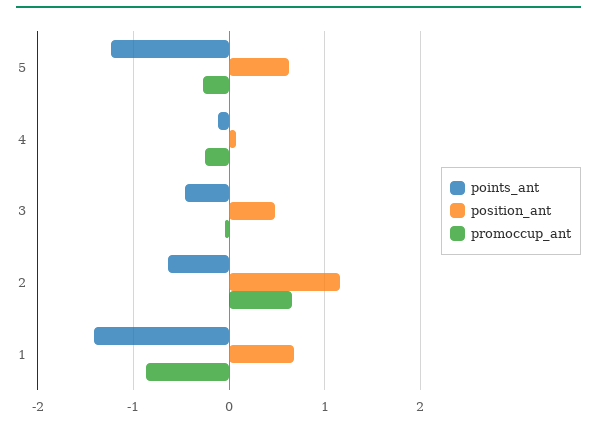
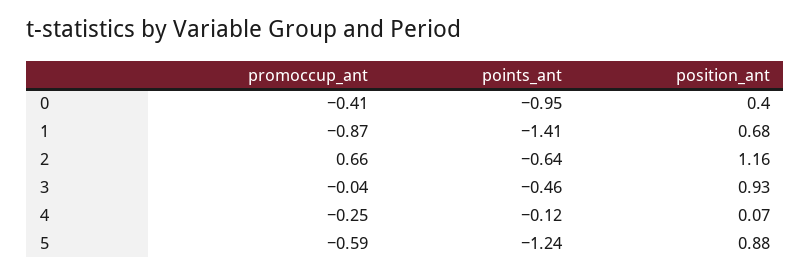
position_ant, 5: 0.6 -> 0.88
promoccup_ant, 5: -0.3 -> -0.59
position_ant, 3: 0.5 -> 0.93
promoccup_ant, 0: none -> -0.41
points_ant, 0: none -> -0.95
position_ant, 0: none -> 0.4

